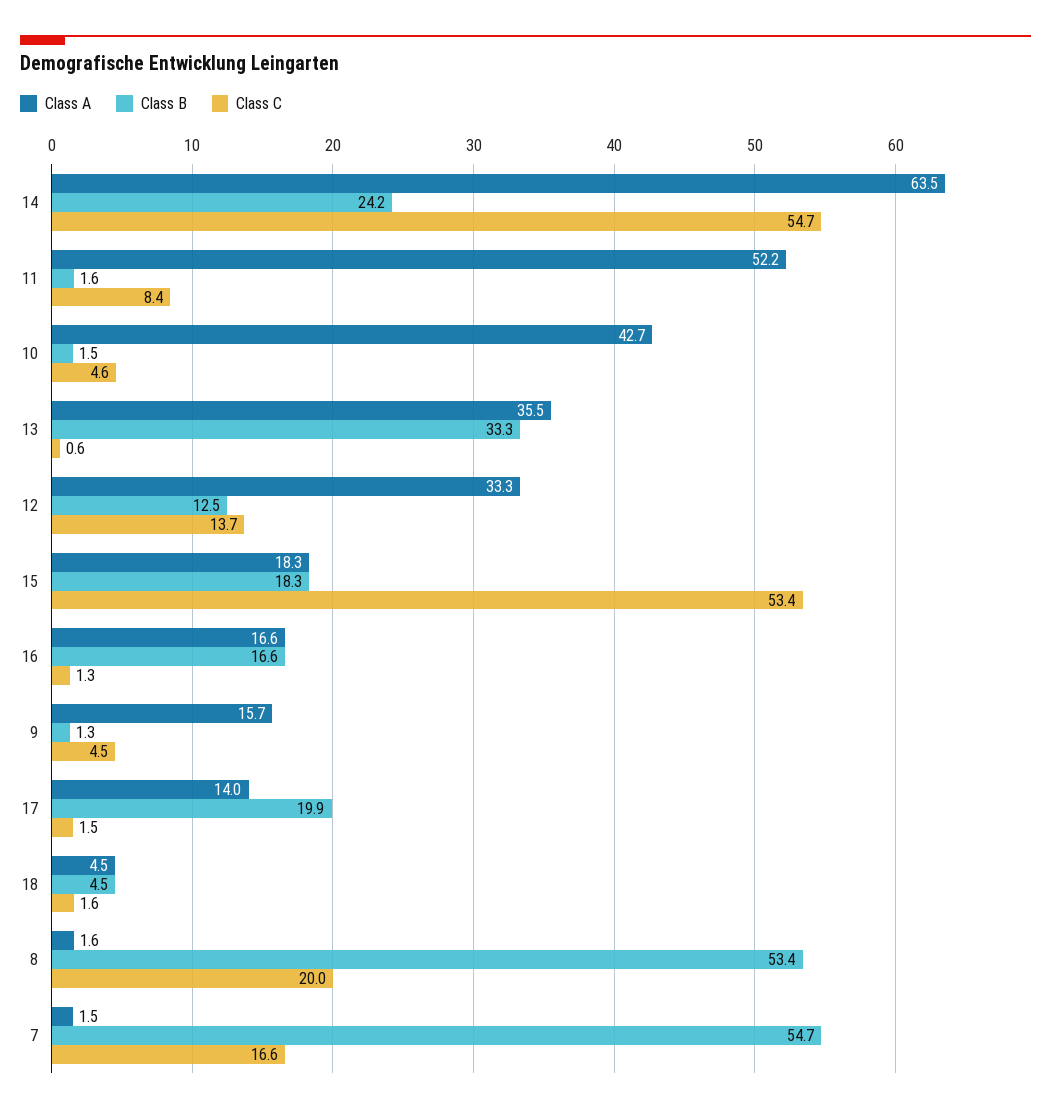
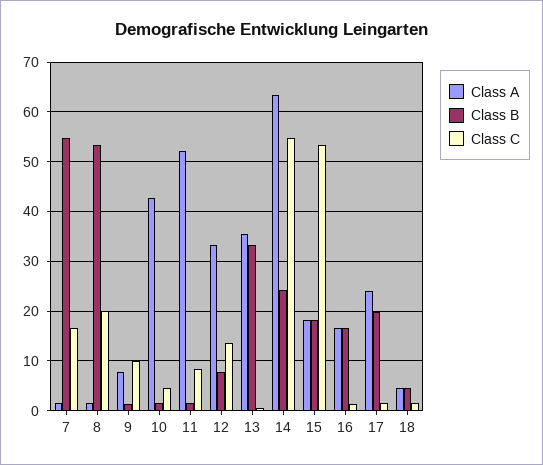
Class B, 12: 12.5 -> 8
Class A, 9: 15.7 -> 8
Class C, 9: 4.5 -> 10
Class A, 17: 14 -> 24

